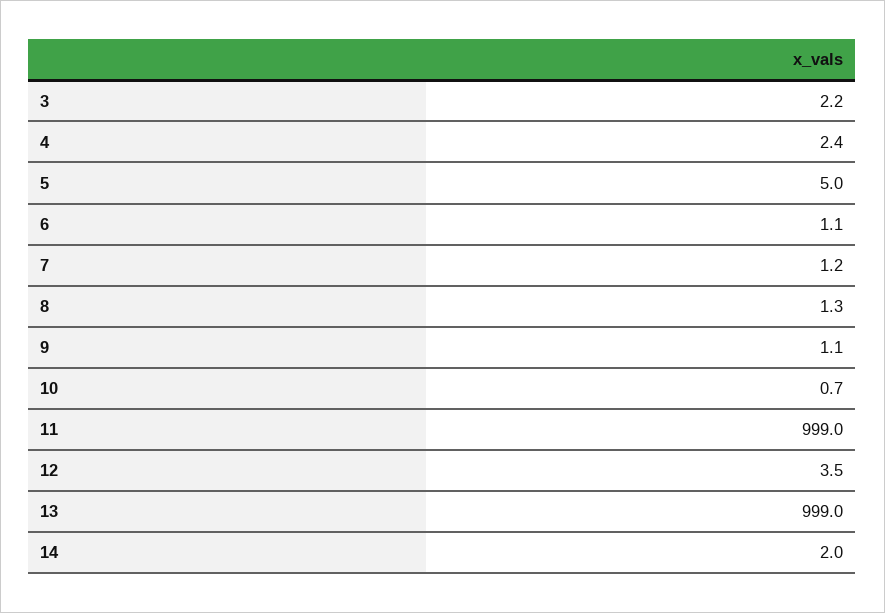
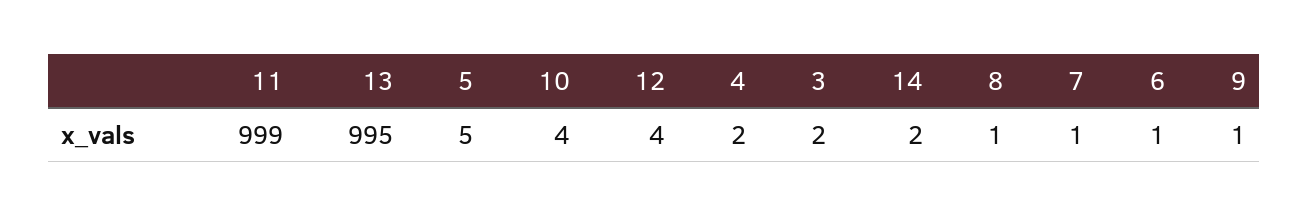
10: 0.7 -> 4
13: 999 -> 995

